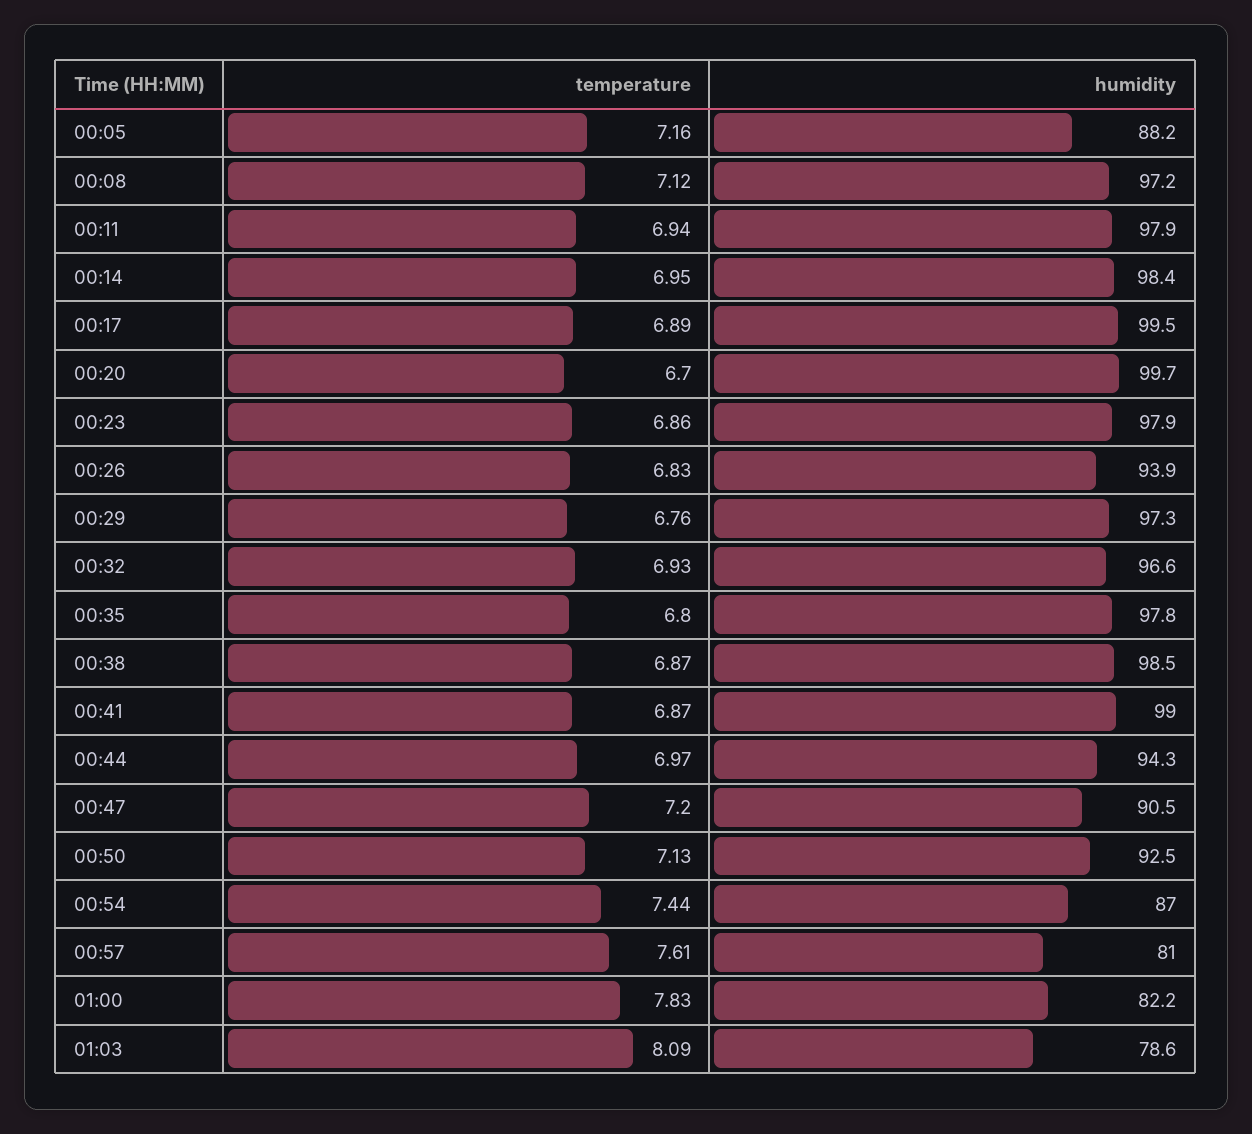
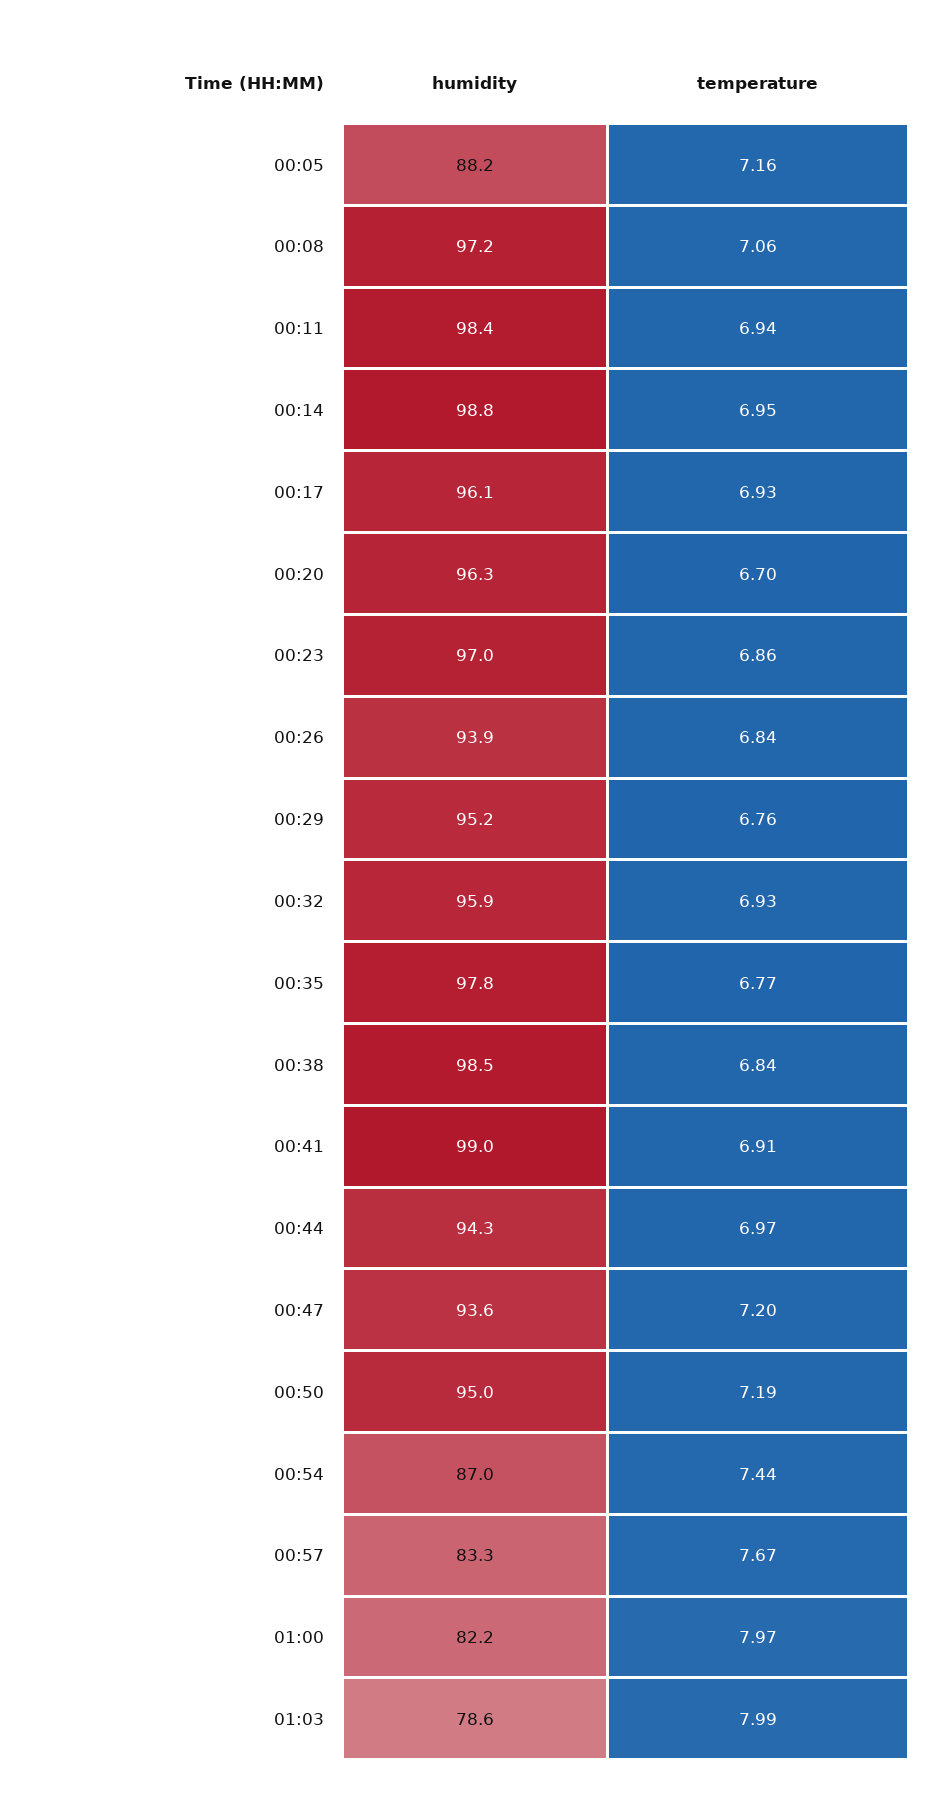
temperature, 00:08: 7.12 -> 7.06
humidity, 00:11: 97.9 -> 98.4
humidity, 00:14: 98.4 -> 98.8
temperature, 00:17: 6.89 -> 6.93
humidity, 00:17: 99.5 -> 96.1
humidity, 00:20: 99.7 -> 96.3
humidity, 00:23: 97.9 -> 97
temperature, 00:26: 6.83 -> 6.84
humidity, 00:29: 97.3 -> 95.2
humidity, 00:32: 96.6 -> 95.9
temperature, 00:35: 6.8 -> 6.77
temperature, 00:38: 6.87 -> 6.84
temperature, 00:41: 6.87 -> 6.91
humidity, 00:47: 90.5 -> 93.6
temperature, 00:50: 7.13 -> 7.19
humidity, 00:50: 92.5 -> 95
temperature, 00:57: 7.61 -> 7.67
humidity, 00:57: 81 -> 83.3
temperature, 01:00: 7.83 -> 7.97
temperature, 01:03: 8.09 -> 7.99

